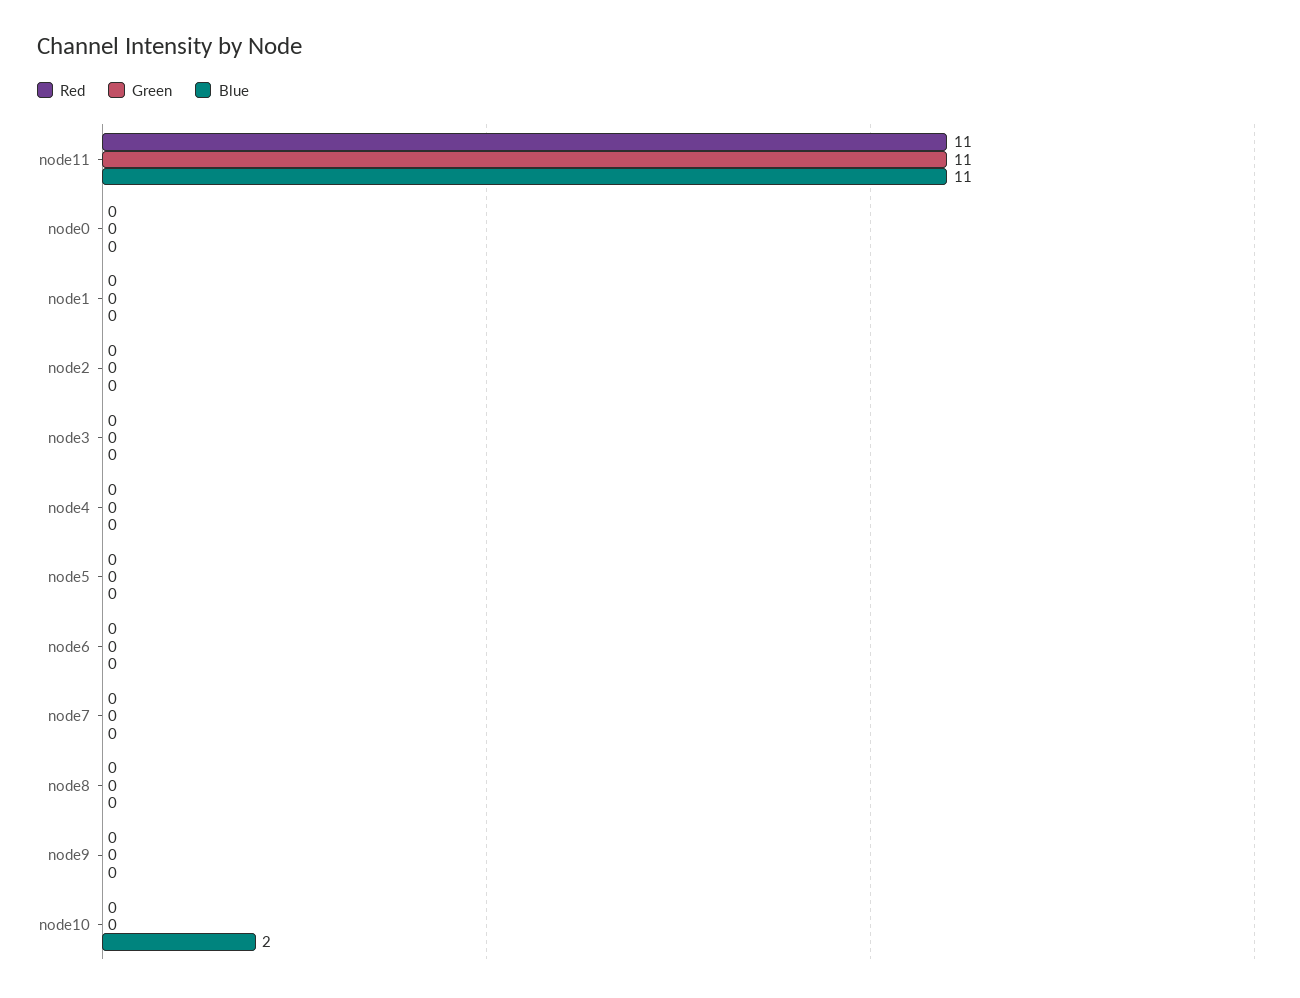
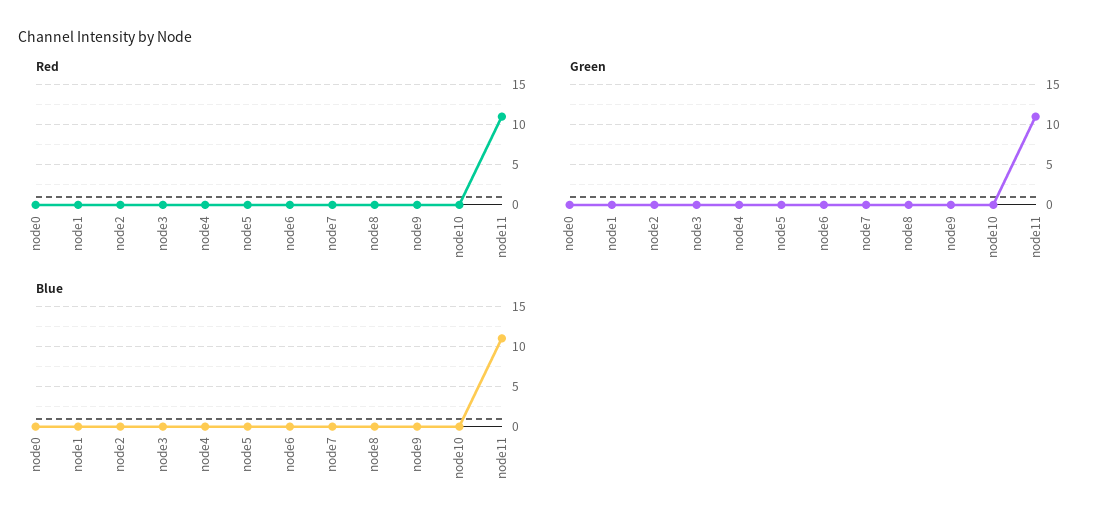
Blue, node10: 2 -> 0

